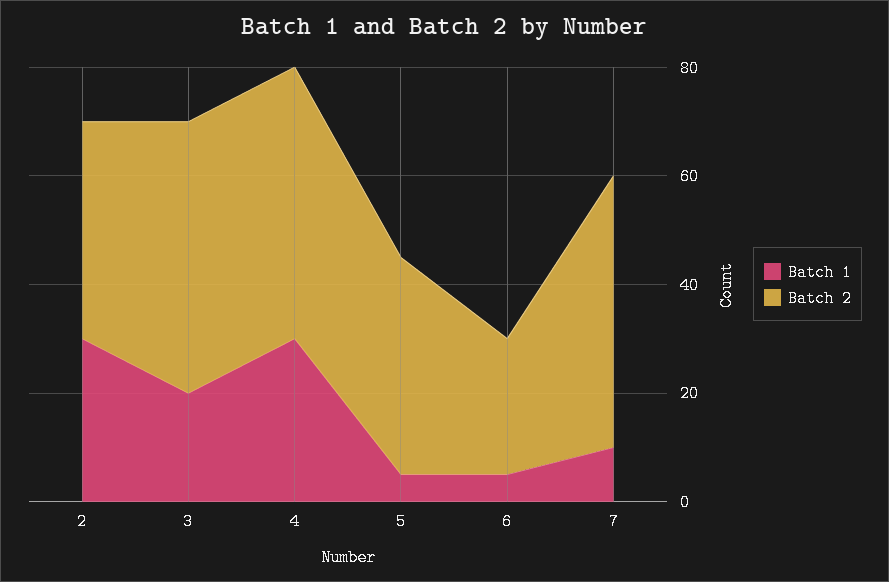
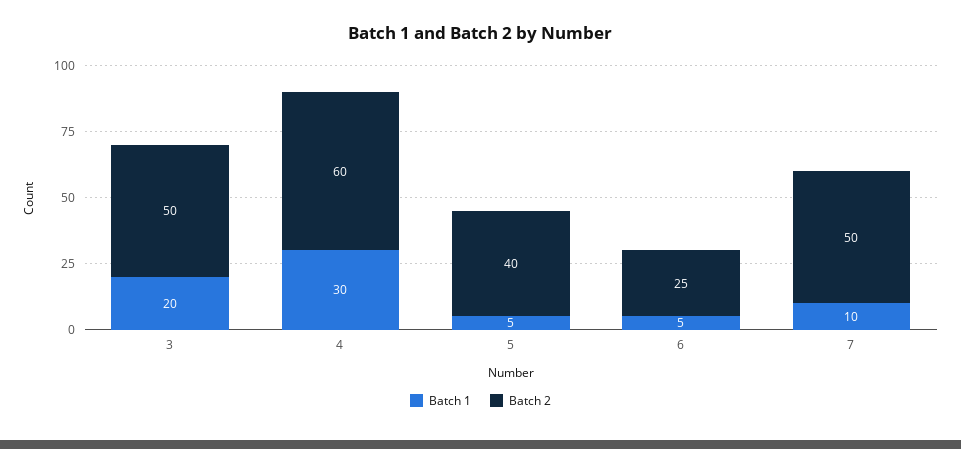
Batch 1, 2: 30 -> none
Batch 2, 2: 40 -> none
Batch 2, 4: 50 -> 60

